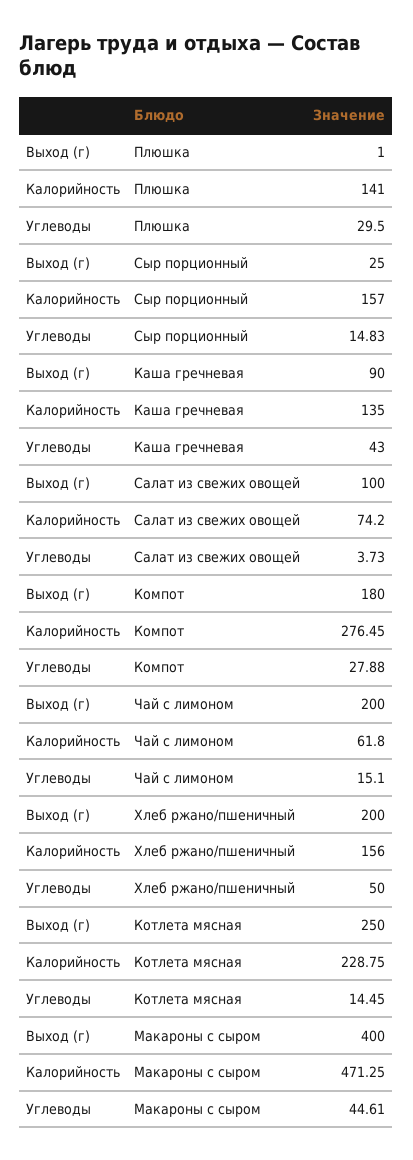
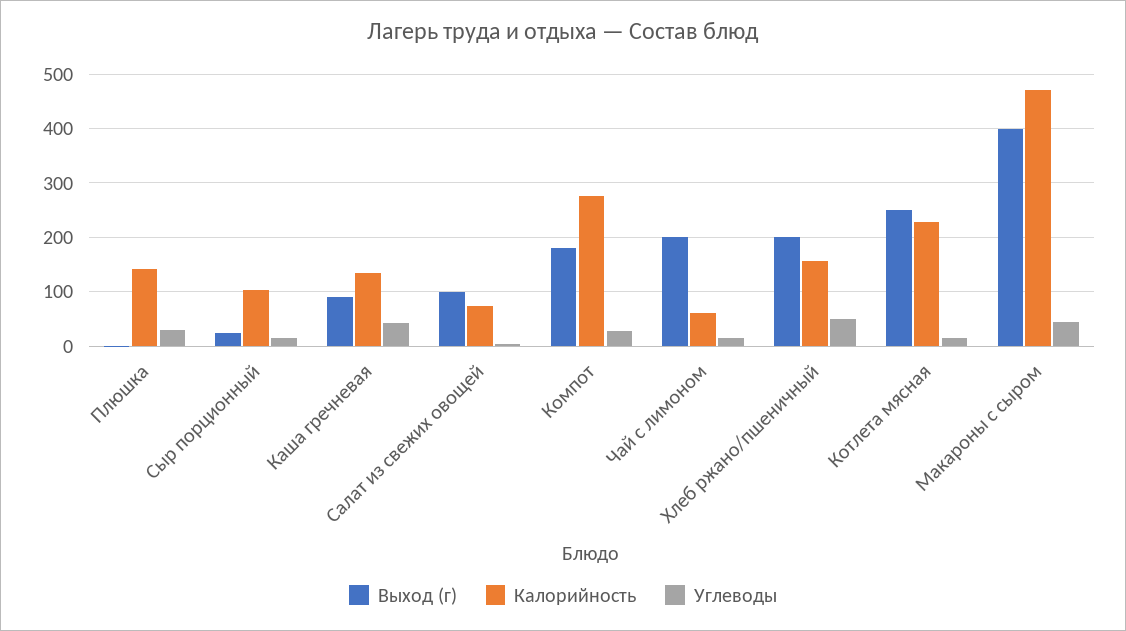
Калорийность, Сыр порционный: 157 -> 100

